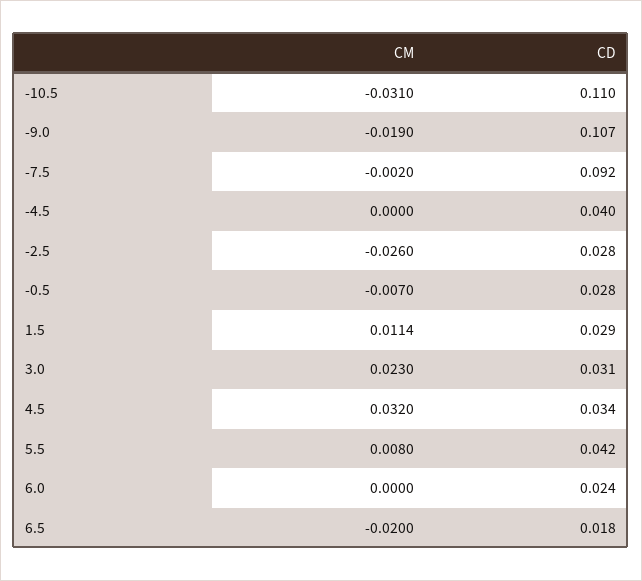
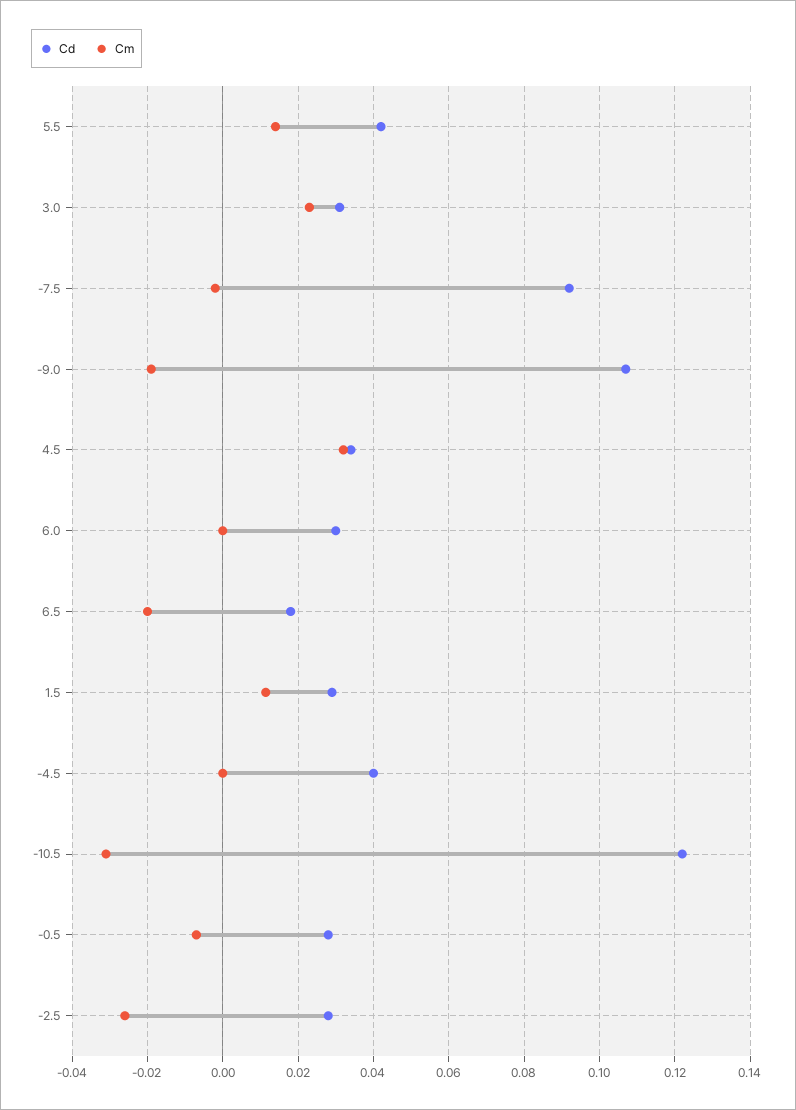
CD, -10.5: 0.11 -> 0.122
CM, 5.5: 0.008 -> 0.014
CD, 6.0: 0.024 -> 0.03

